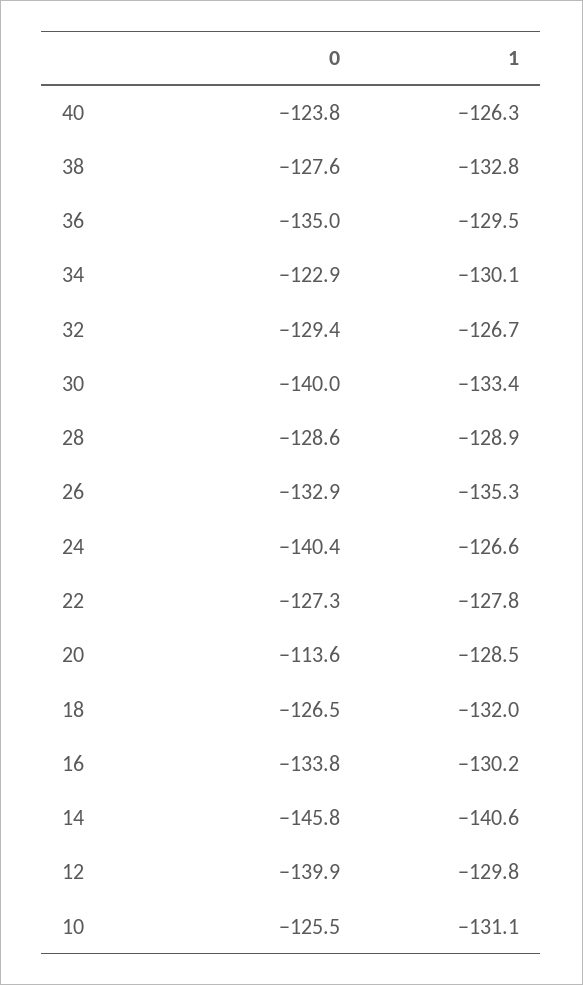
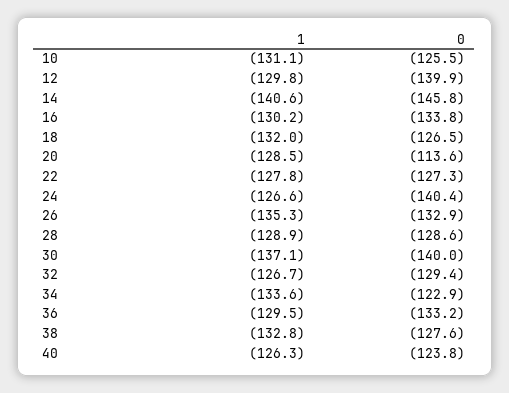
0, 36: -135 -> -133.2
1, 34: -130.1 -> -133.6
1, 30: -133.4 -> -137.1

